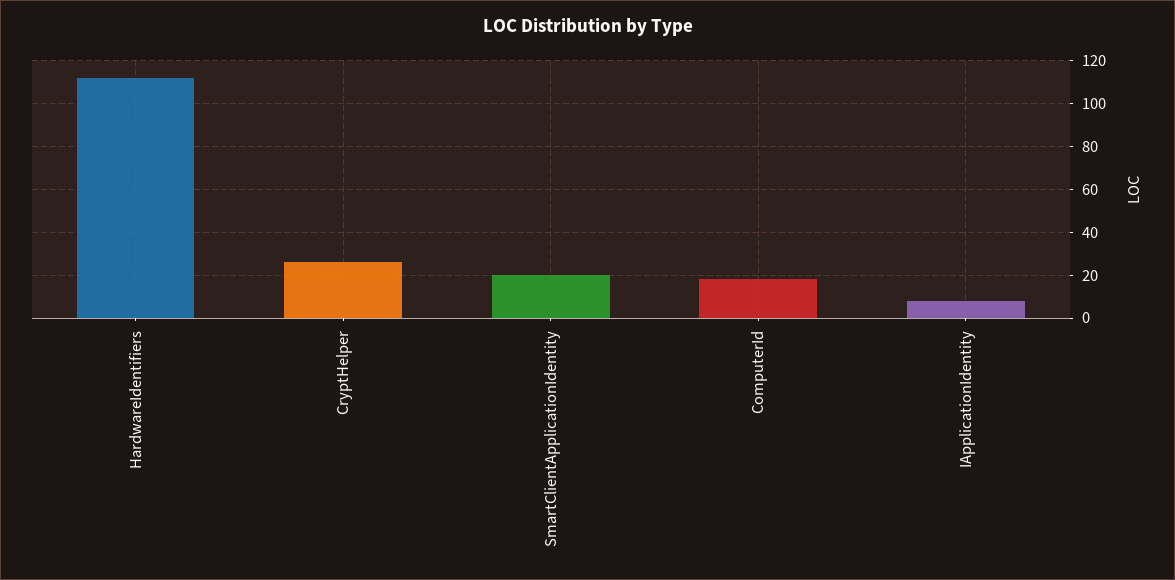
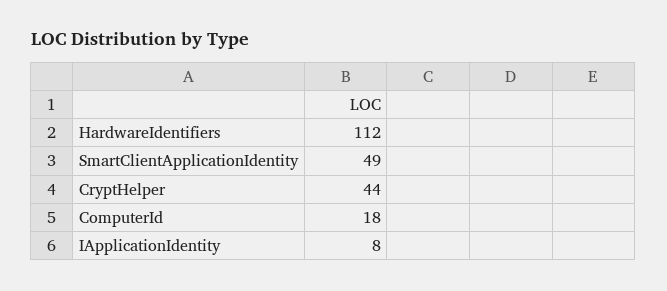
CryptHelper: 25 -> 44
SmartClientApplicationIdentity: 20 -> 49

